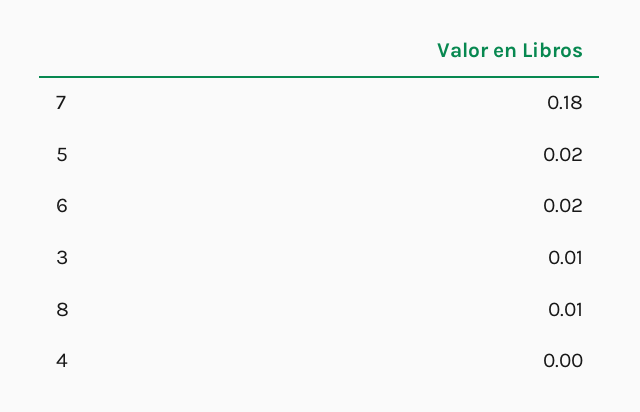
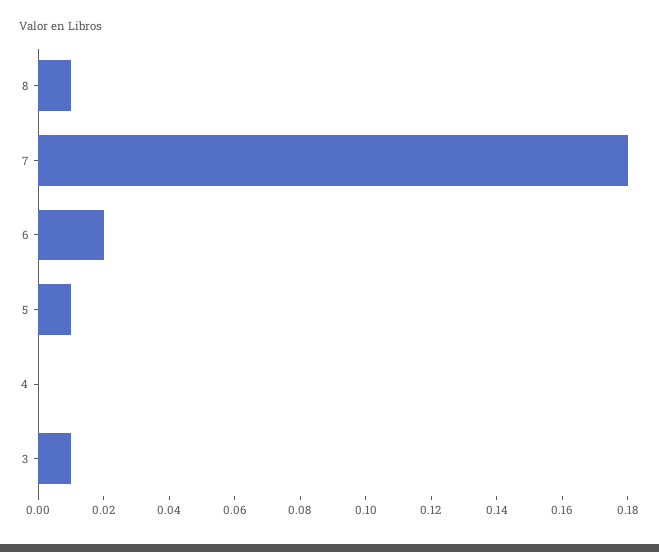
5: 0.02 -> 0.01

